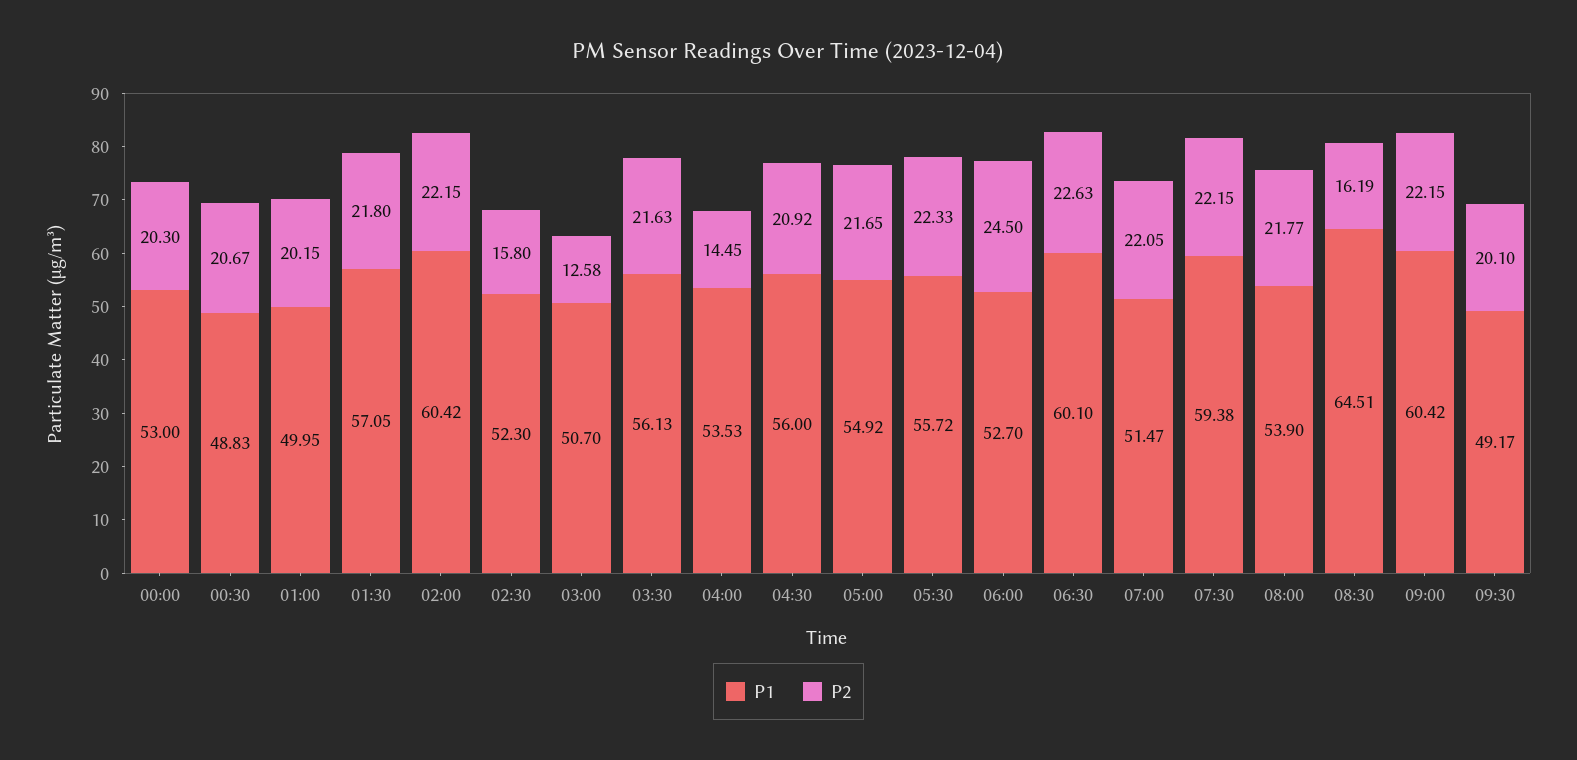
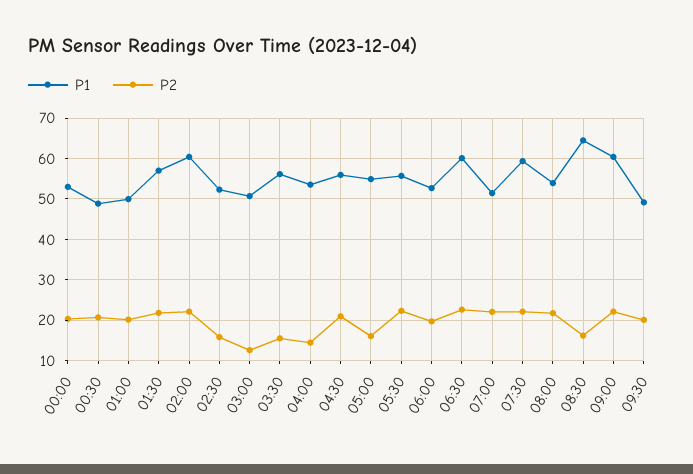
P2, 03:30: 21.63 -> 16
P2, 05:00: 21.65 -> 16
P2, 06:00: 24.5 -> 20

